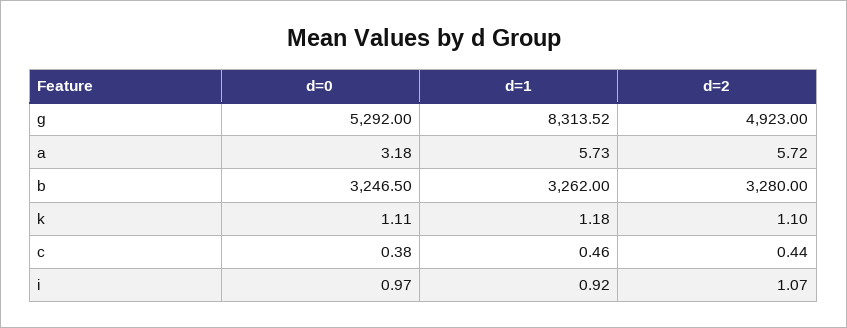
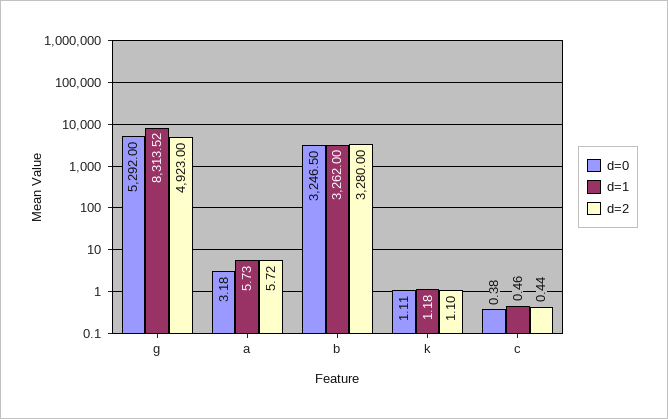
d=0, i: 0.97 -> none
d=1, i: 0.92 -> none
d=2, i: 1.07 -> none

